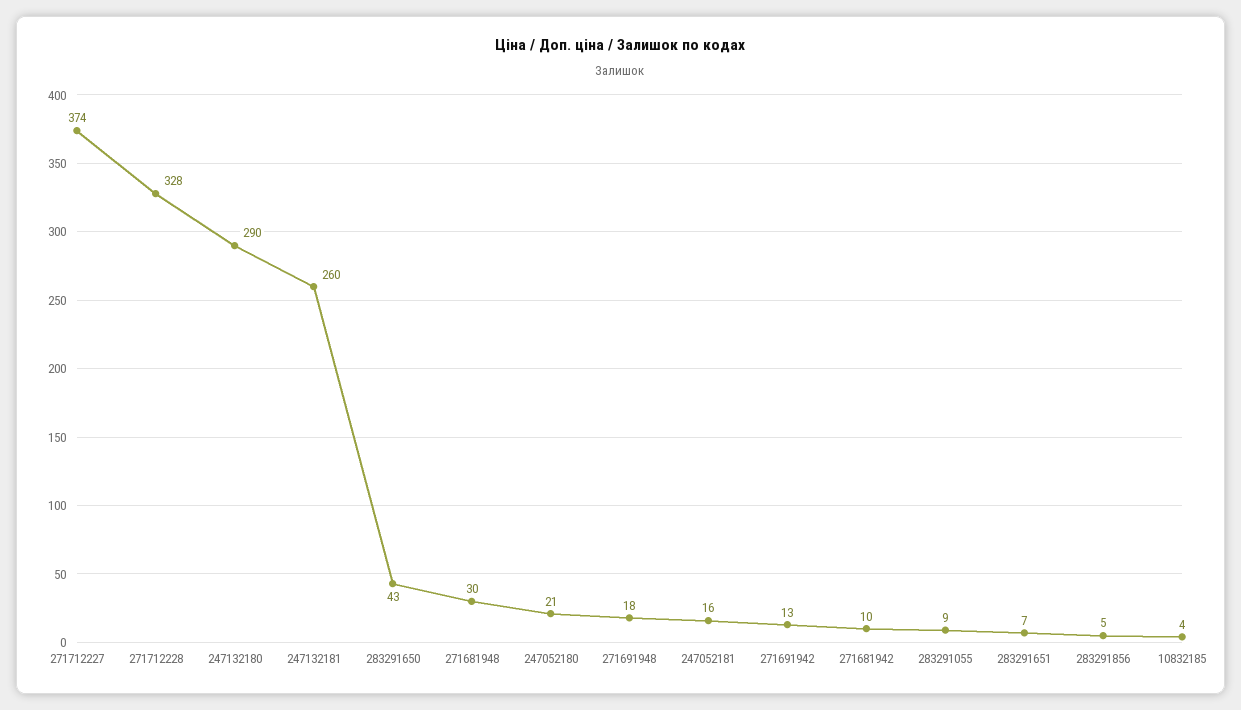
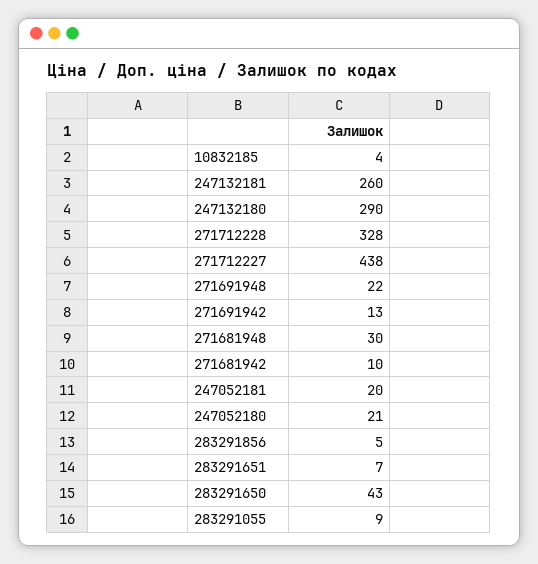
271712227: 374 -> 438
271691948: 18 -> 22
247052181: 16 -> 20

